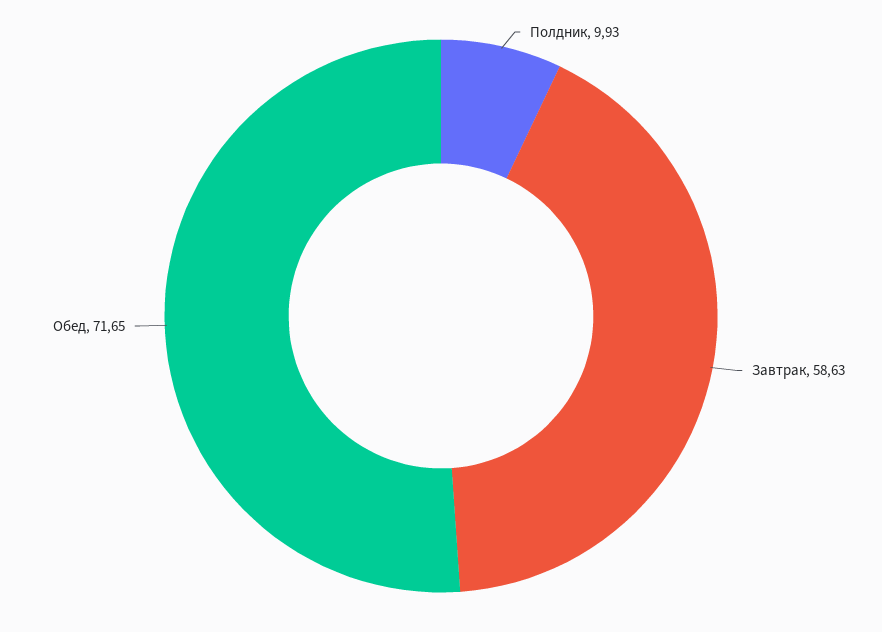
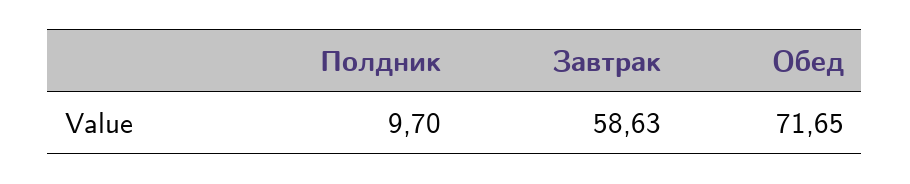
Полдник: 9.93 -> 9.7

